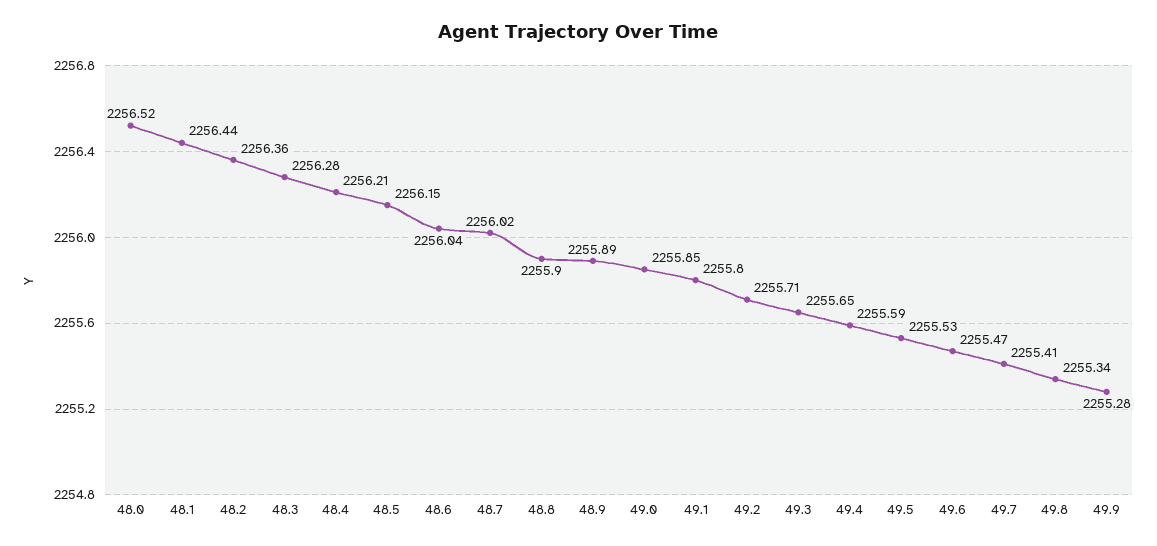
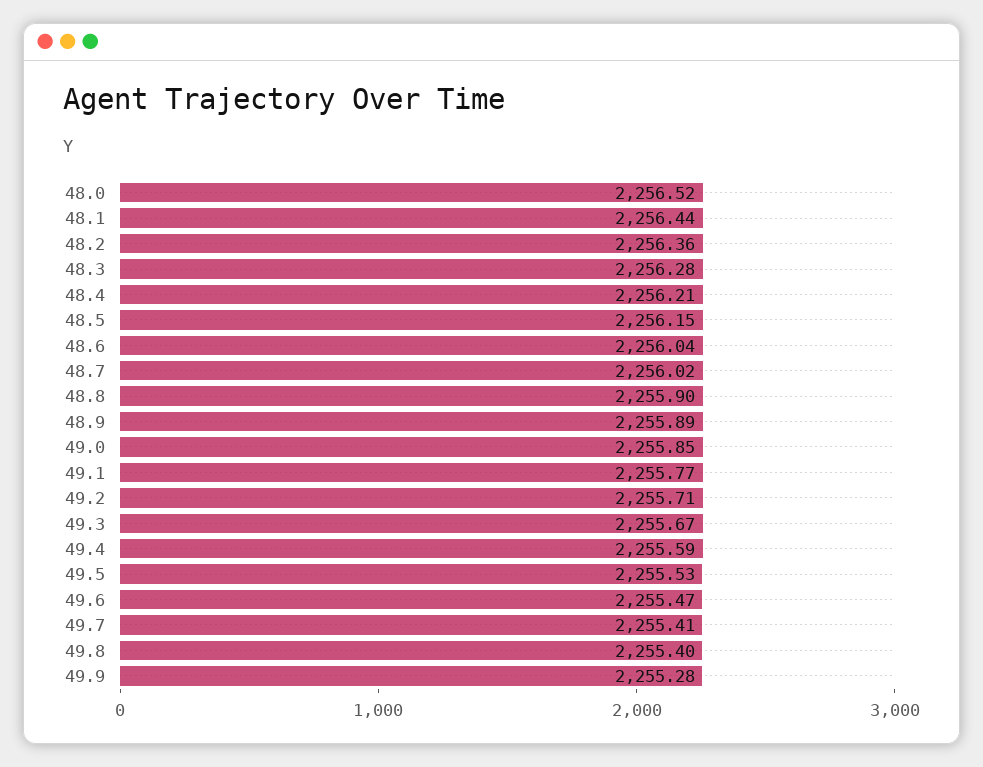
49.1: 2255.8 -> 2255.77
49.3: 2255.65 -> 2255.67
49.8: 2255.34 -> 2255.4

